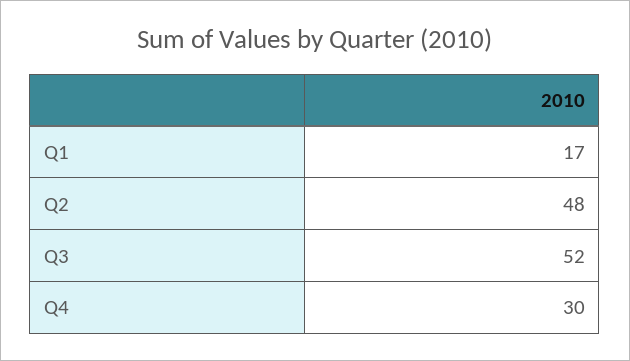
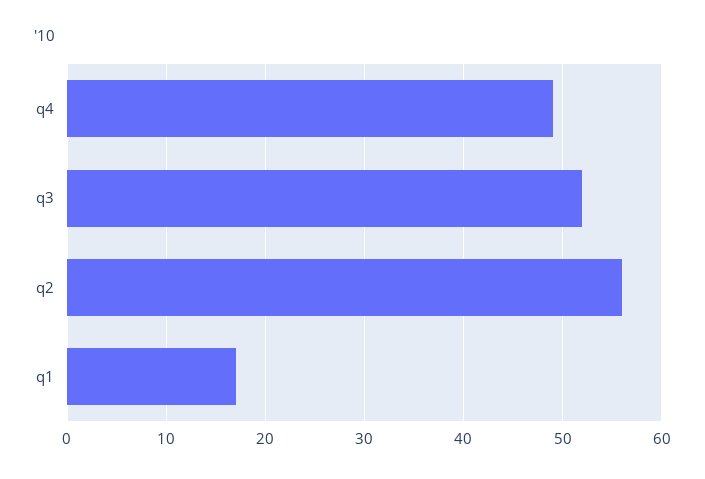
Q2: 48 -> 56
Q4: 30 -> 49

